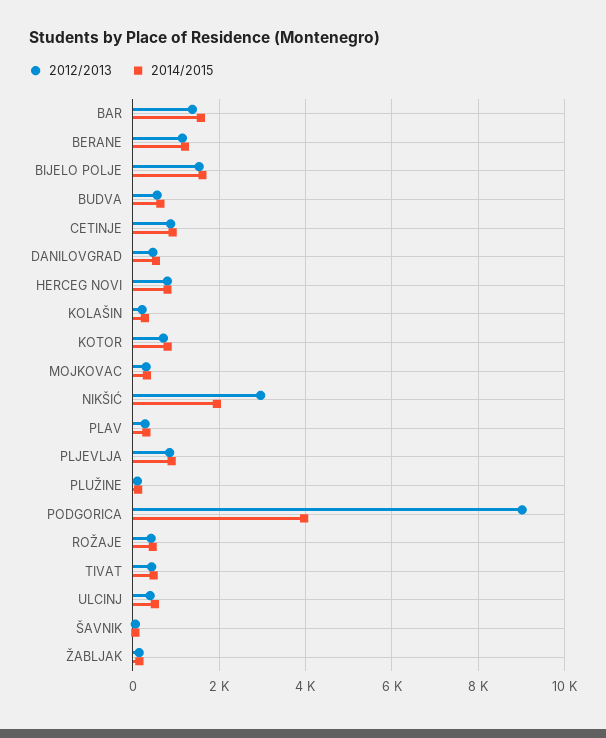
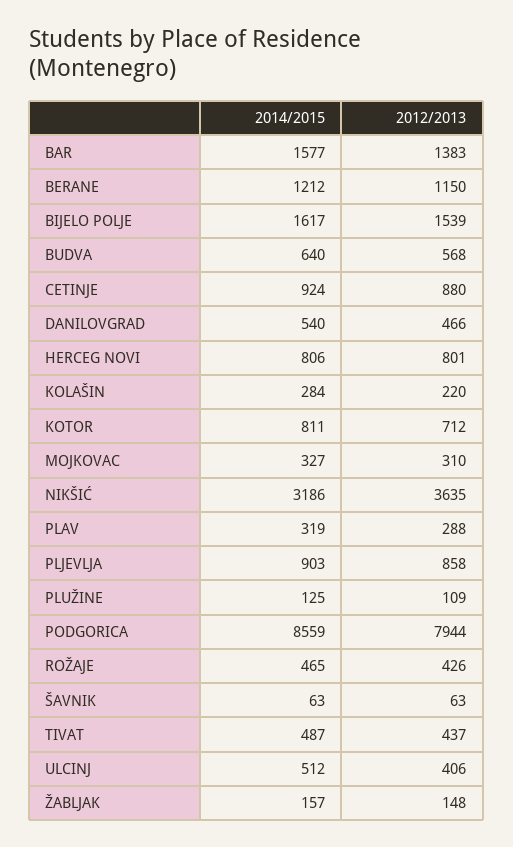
2012/2013, NIKŠIĆ: 3000 -> 3635
2014/2015, NIKŠIĆ: 2000 -> 3186
2012/2013, PODGORICA: 9000 -> 7944
2014/2015, PODGORICA: 4000 -> 8559

